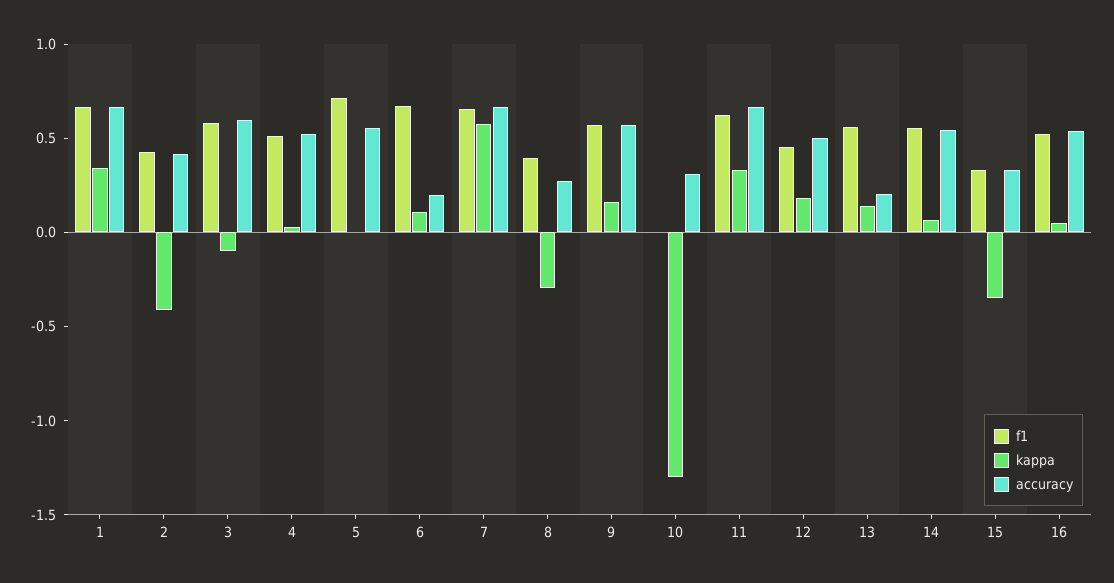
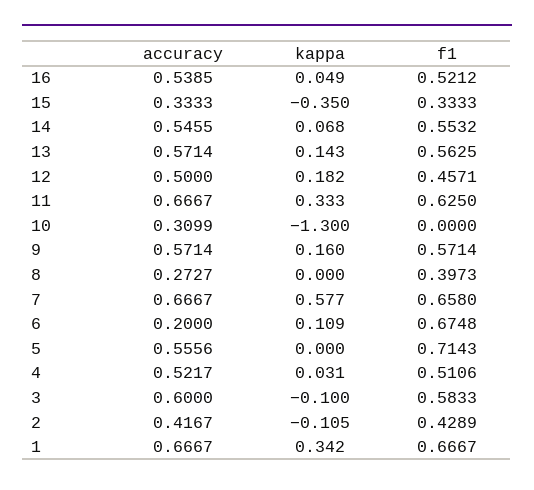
kappa, 2: -0.4 -> -0.105
kappa, 8: -0.3 -> 0
accuracy, 13: 0.2 -> 0.5714

